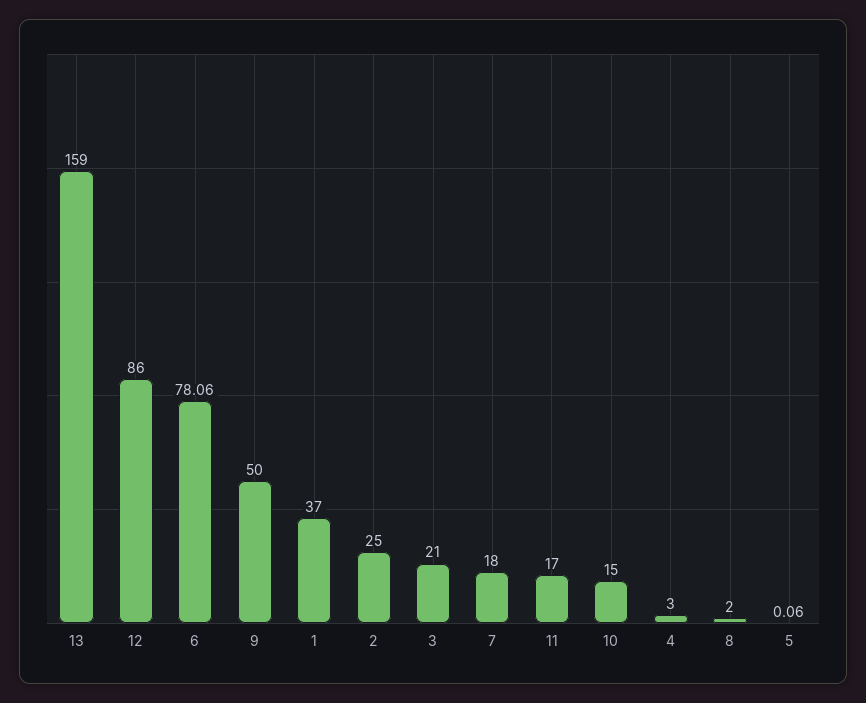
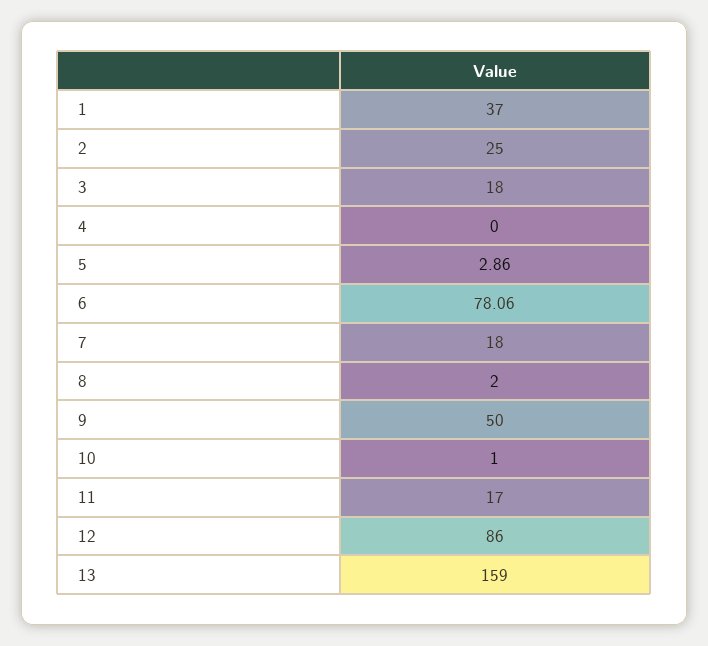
3: 21 -> 18
10: 15 -> 1
4: 3 -> 0
5: 0.06 -> 2.86

